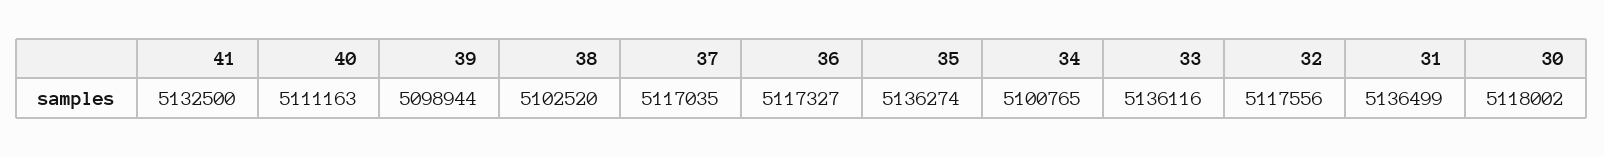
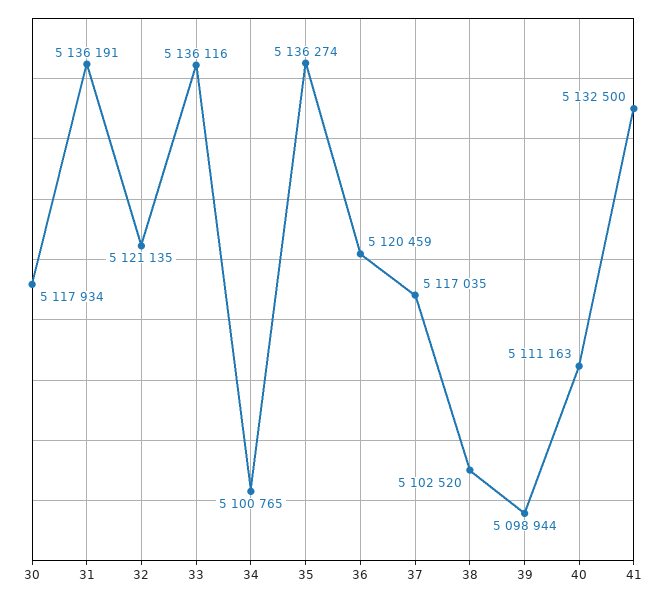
36: 5117327 -> 5120459
32: 5117556 -> 5121135
31: 5136499 -> 5136191
30: 5118002 -> 5117934

